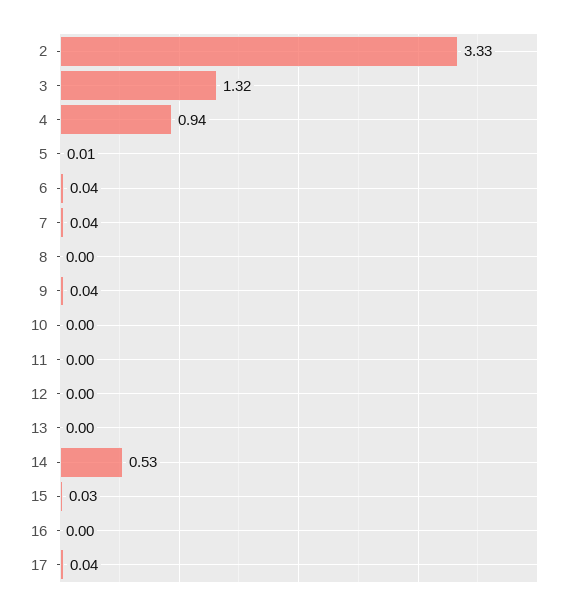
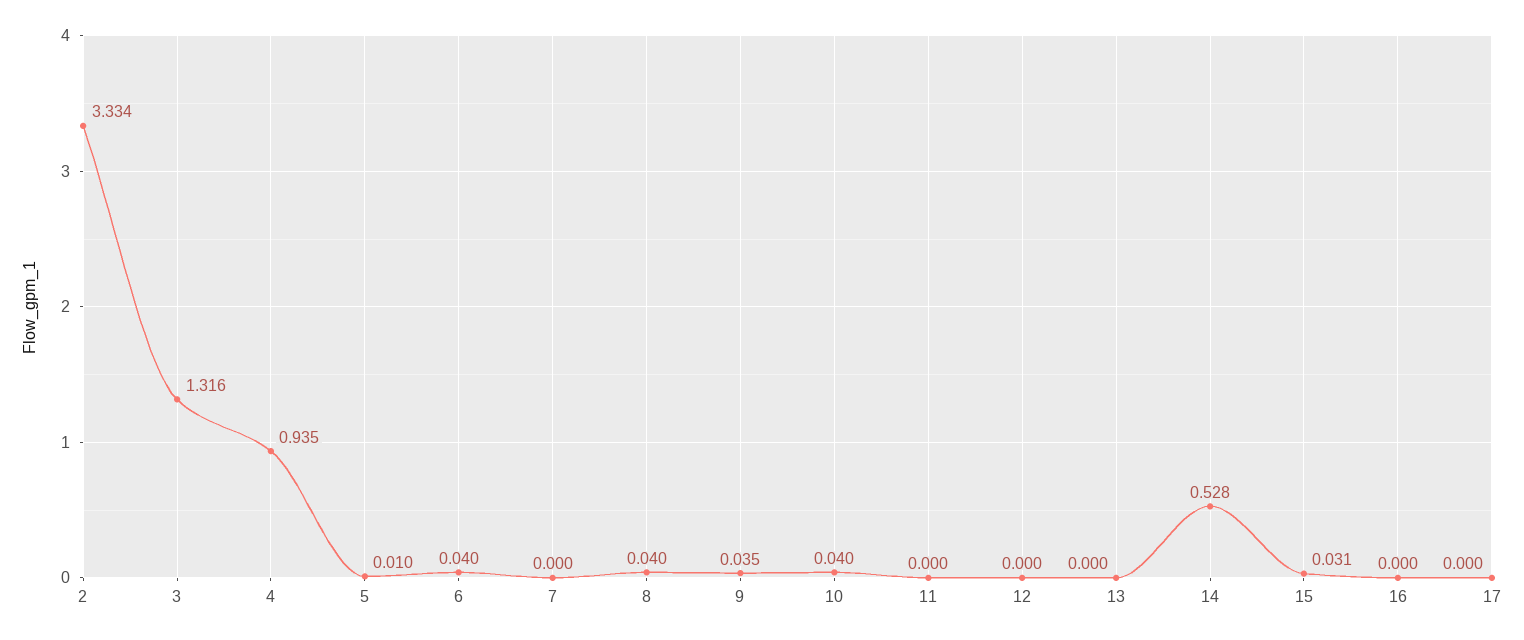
7: 0.04 -> 0
8: 0 -> 0.04
10: 0 -> 0.04
17: 0.04 -> 0

